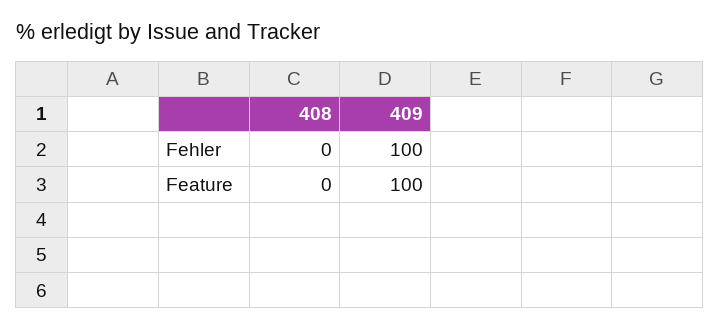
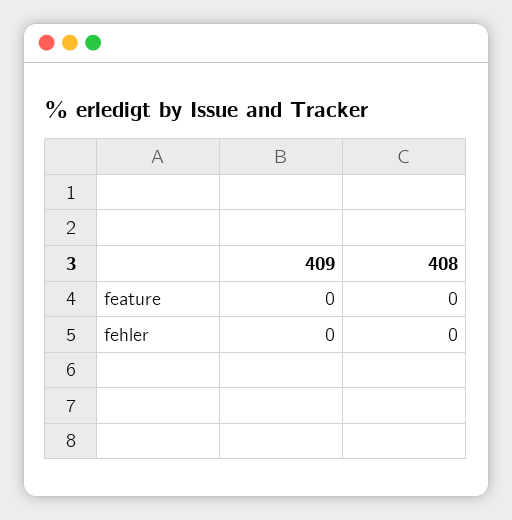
409, Fehler: 100 -> 0
409, Feature: 100 -> 0

